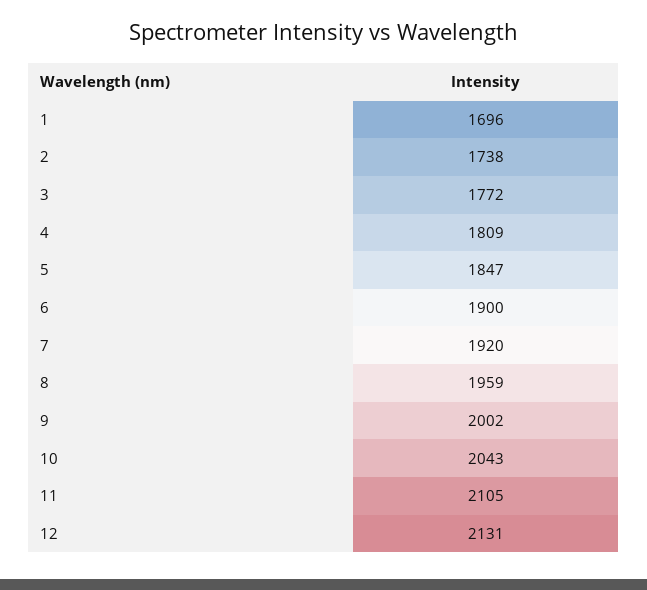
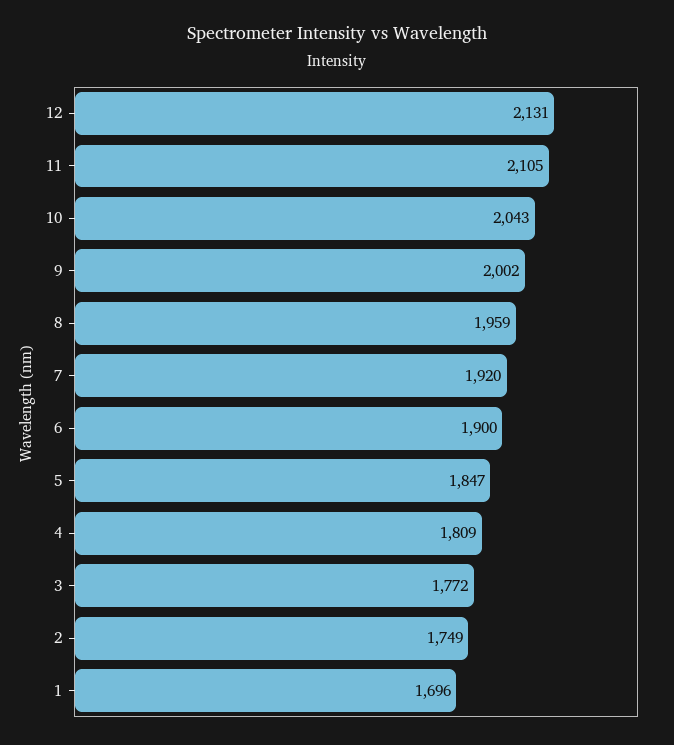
2: 1738 -> 1749

